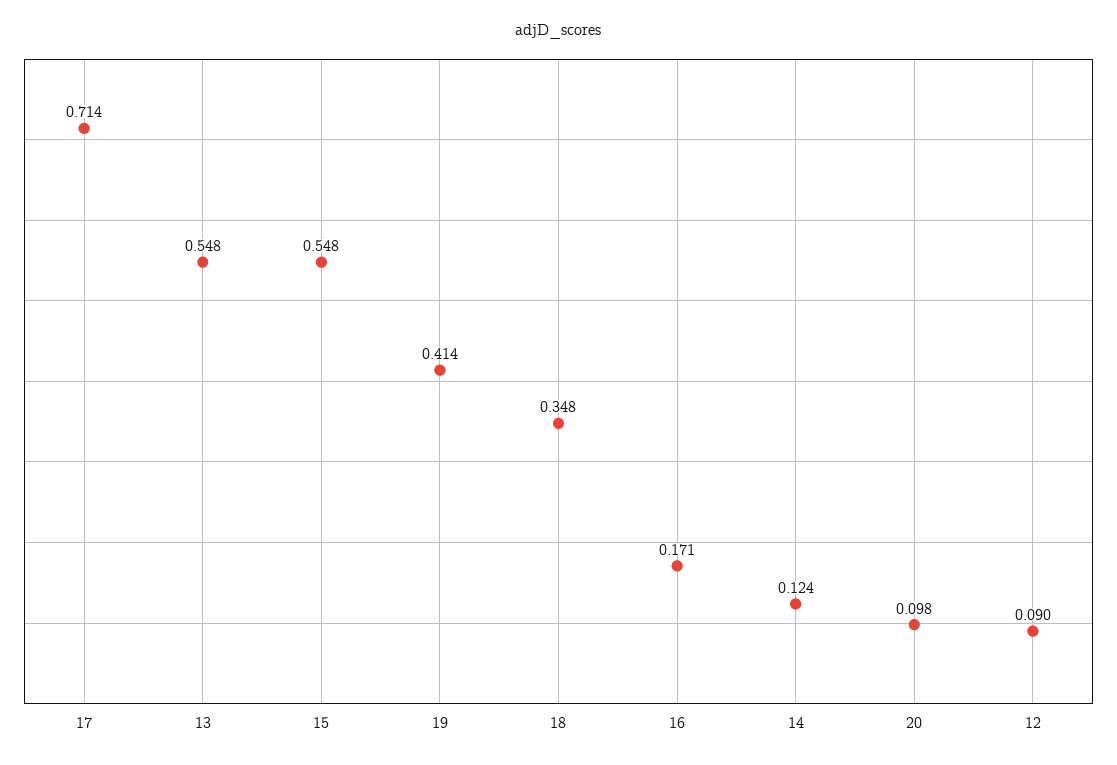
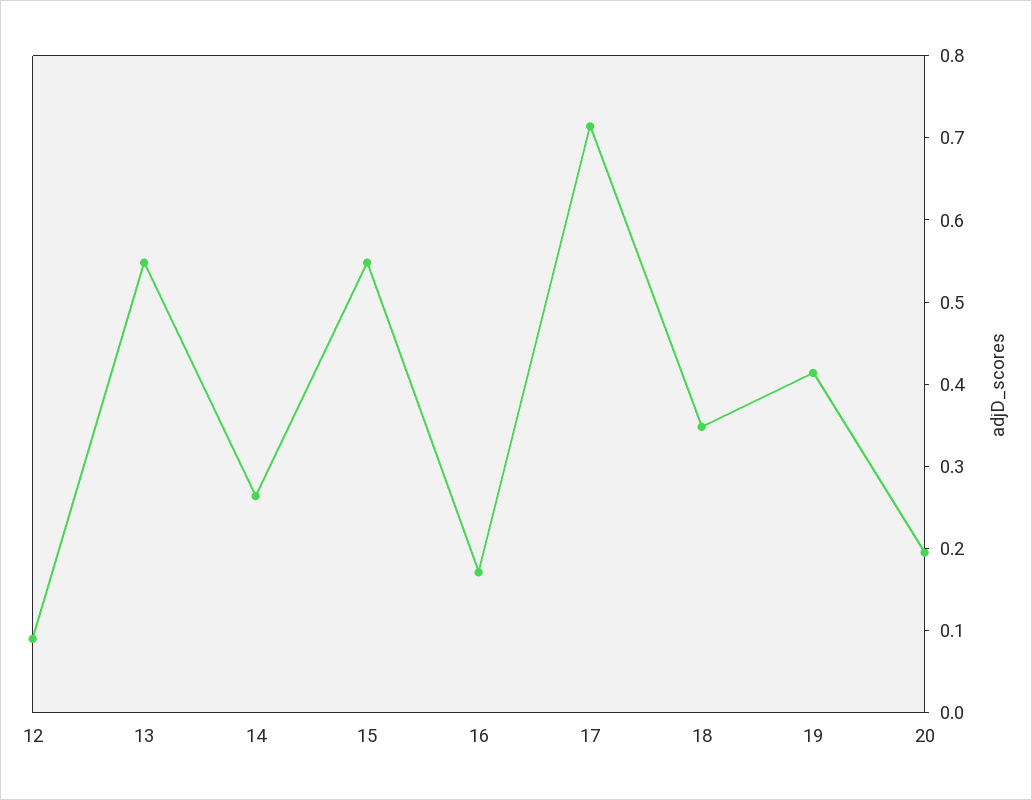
14: 0.124 -> 0.26
20: 0.098 -> 0.2

